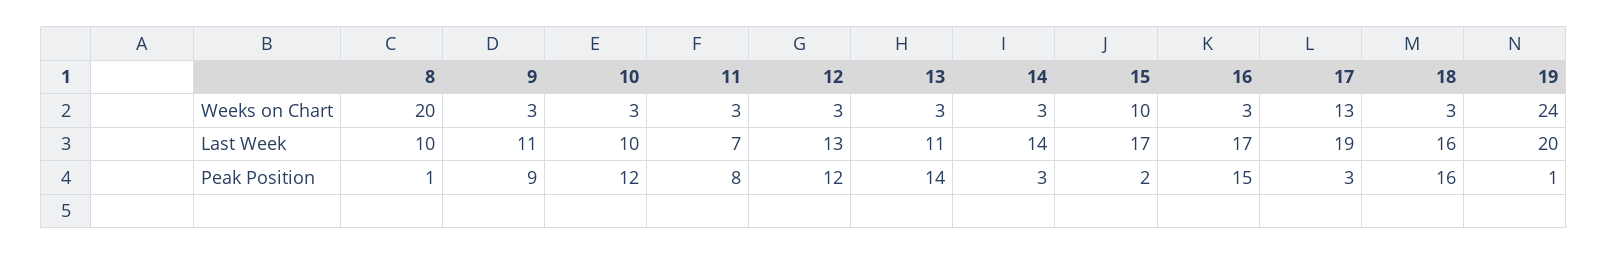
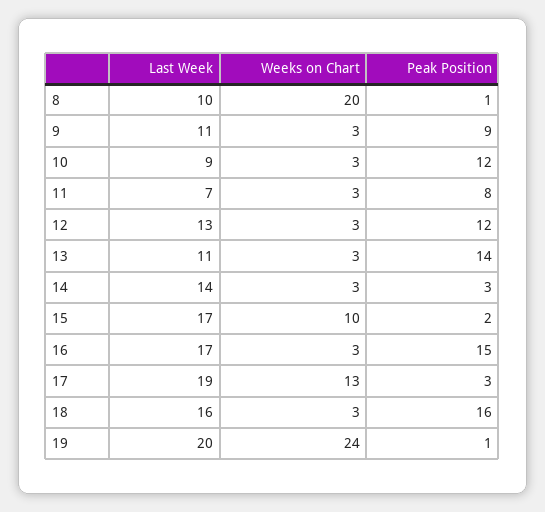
10, Last Week: 10 -> 9

